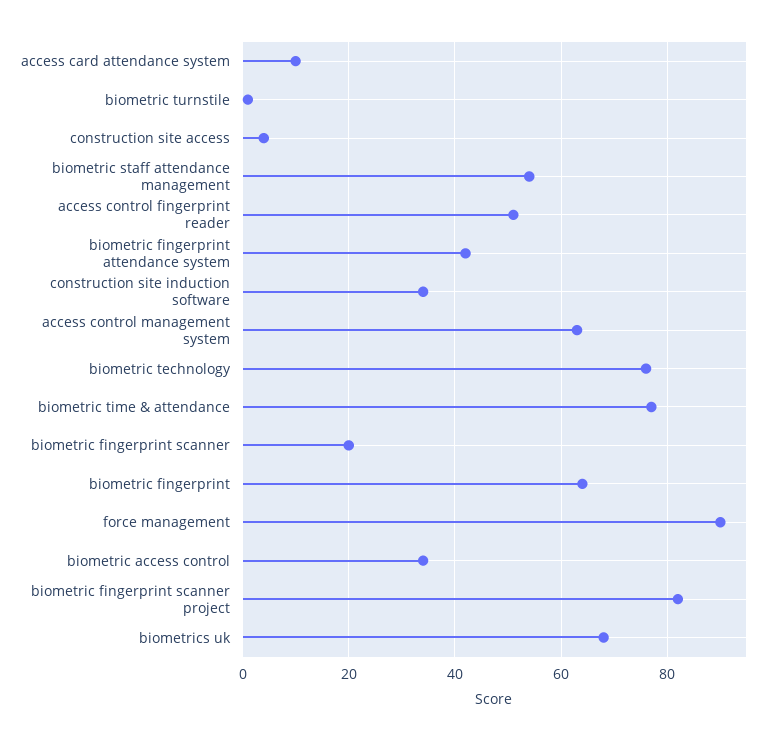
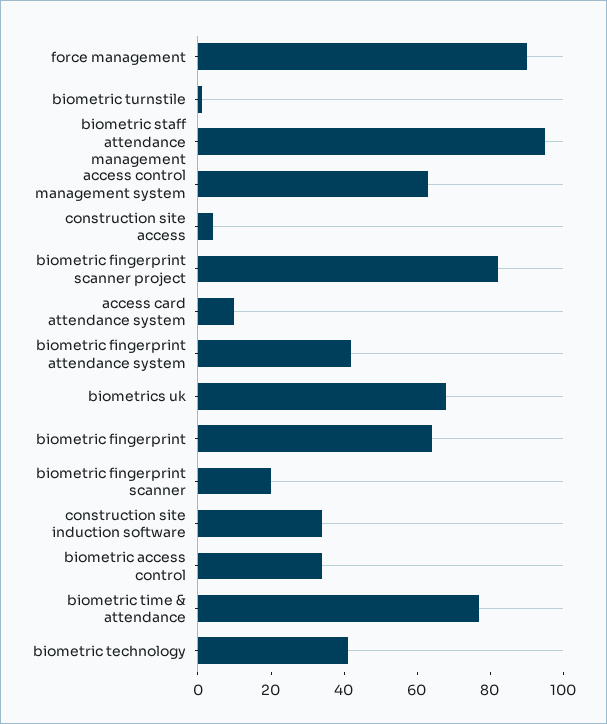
biometric staff attendance management: 55 -> 95
access control fingerprint reader: 50 -> none
biometric technology: 75 -> 40

